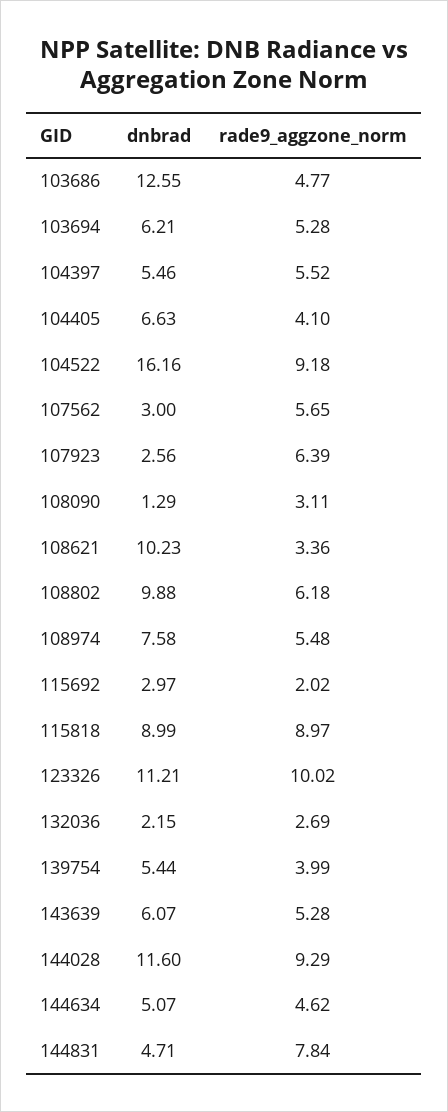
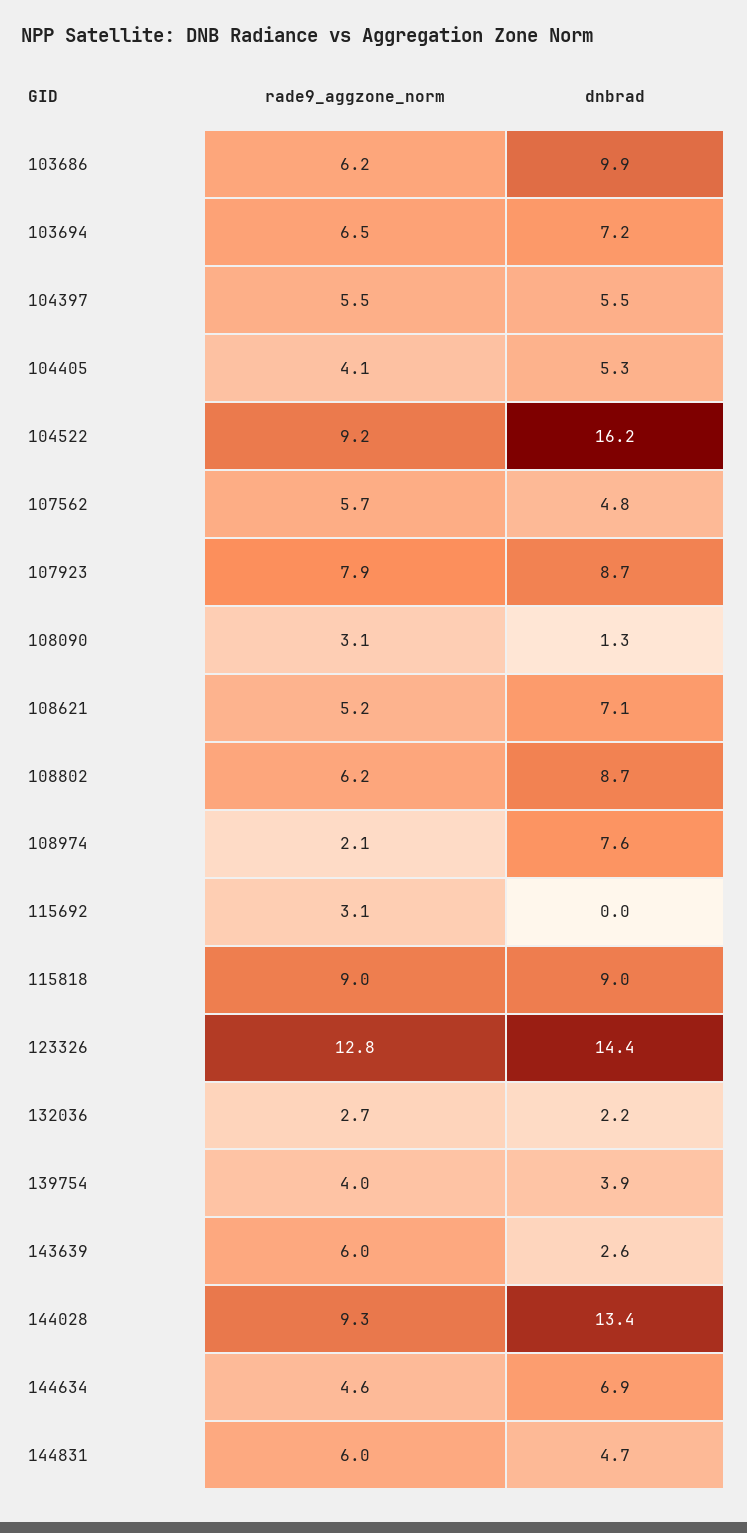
dnbrad, 103686: 12.55 -> 9.9
rade9_aggzone_norm, 103686: 4.77 -> 6.2
dnbrad, 103694: 6.21 -> 7.2
rade9_aggzone_norm, 103694: 5.28 -> 6.5
dnbrad, 104405: 6.63 -> 5.3
dnbrad, 107562: 3 -> 4.8
dnbrad, 107923: 2.56 -> 8.7
rade9_aggzone_norm, 107923: 6.39 -> 7.9
dnbrad, 108621: 10.23 -> 7.1
rade9_aggzone_norm, 108621: 3.36 -> 5.2
dnbrad, 108802: 9.88 -> 8.7
rade9_aggzone_norm, 108974: 5.48 -> 2.1
dnbrad, 115692: 2.97 -> 0
rade9_aggzone_norm, 115692: 2.02 -> 3.1
dnbrad, 123326: 11.21 -> 14.4
rade9_aggzone_norm, 123326: 10.02 -> 12.8
dnbrad, 139754: 5.44 -> 3.9
dnbrad, 143639: 6.07 -> 2.6
rade9_aggzone_norm, 143639: 5.28 -> 6
dnbrad, 144028: 11.6 -> 13.4
dnbrad, 144634: 5.07 -> 6.9
rade9_aggzone_norm, 144831: 7.84 -> 6

